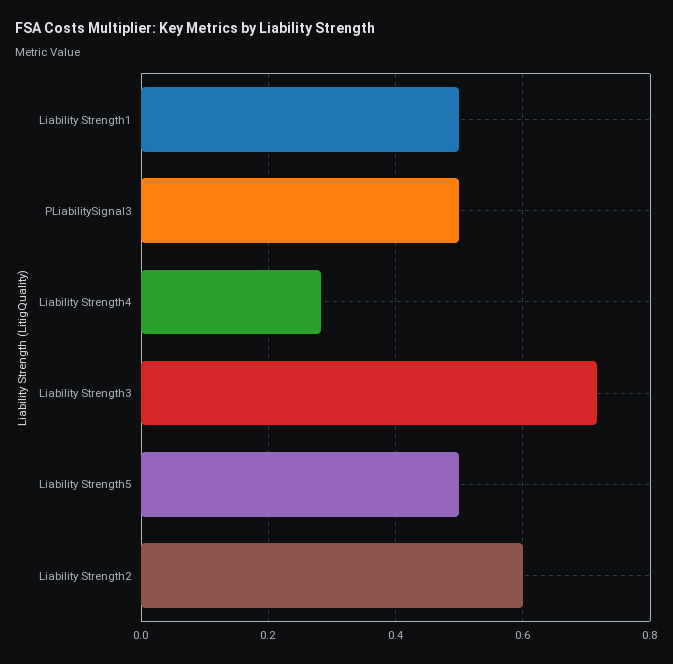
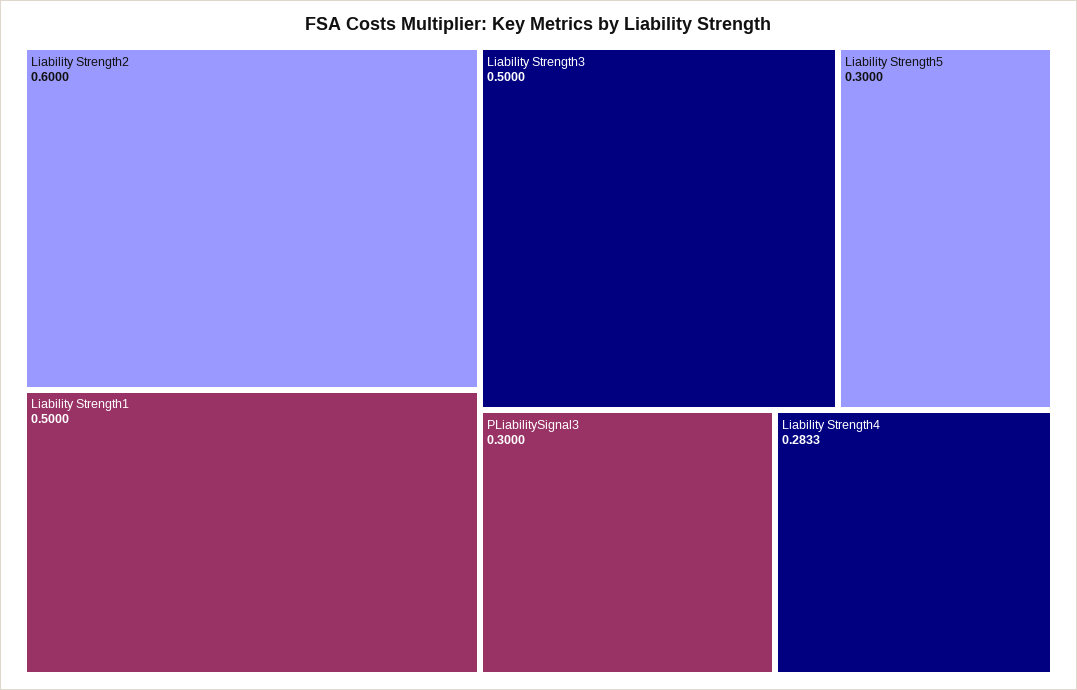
PLiabilitySignal3: 0.5 -> 0.3
Liability Strength3: 0.72 -> 0.5
Liability Strength5: 0.5 -> 0.3

